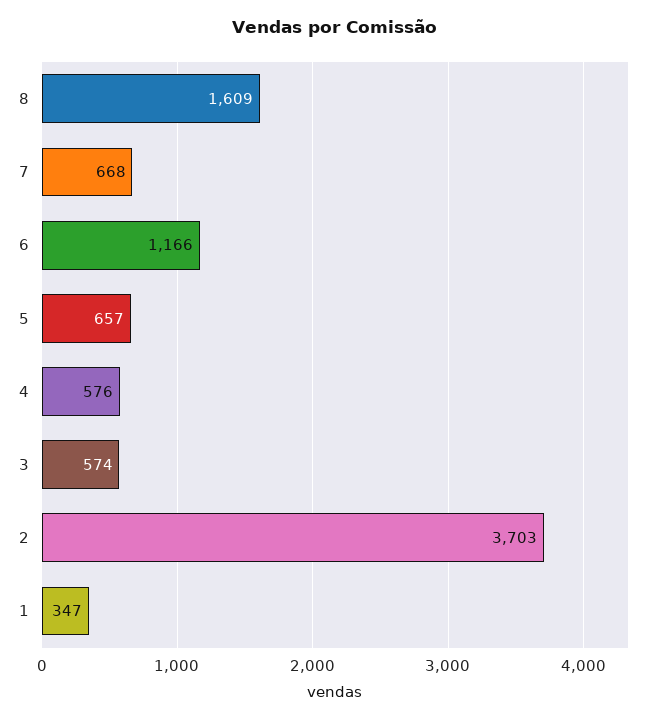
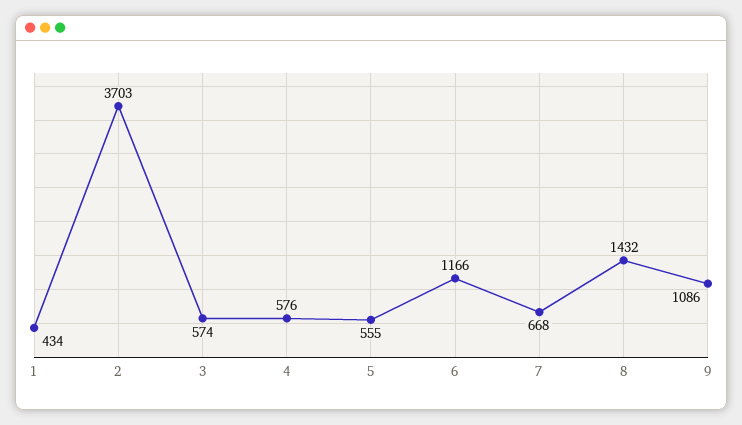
8: 1609 -> 1432
5: 657 -> 555
1: 347 -> 434
9: none -> 1086

